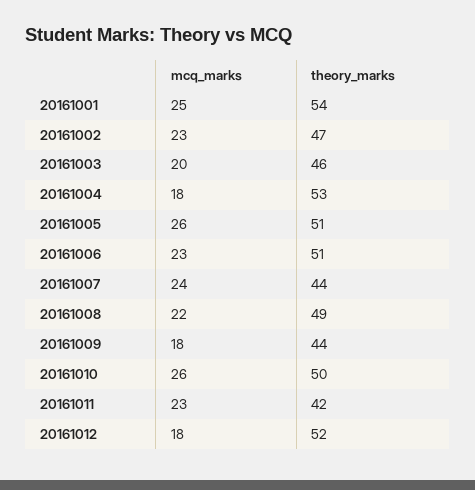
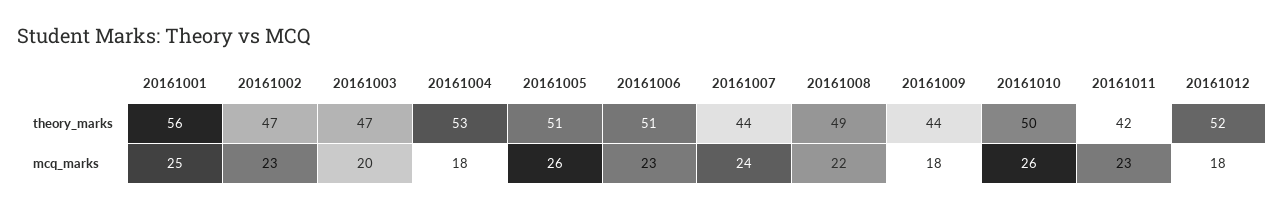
theory_marks, 20161001: 54 -> 56
theory_marks, 20161003: 46 -> 47

